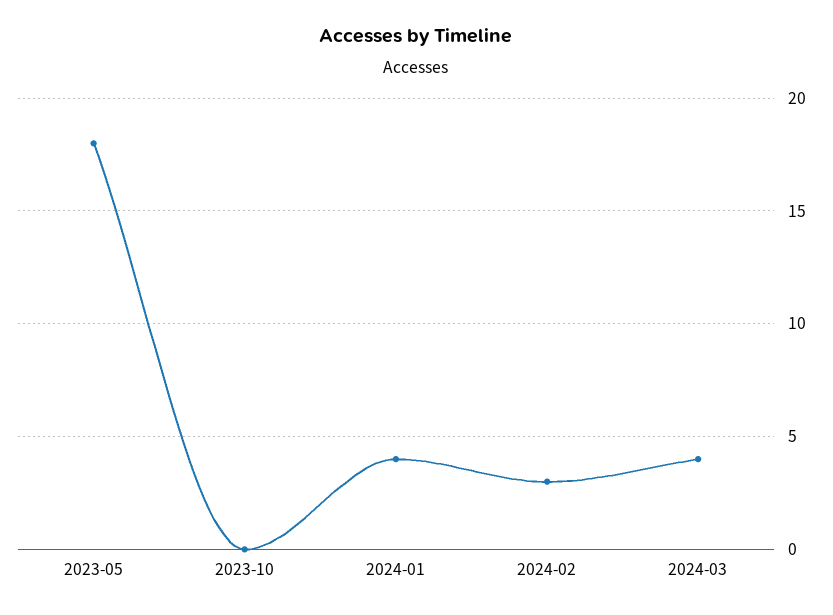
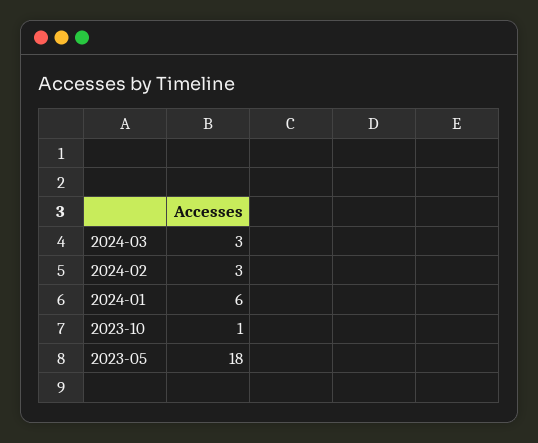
2023-10: 0 -> 1
2024-01: 4 -> 6
2024-03: 4 -> 3

